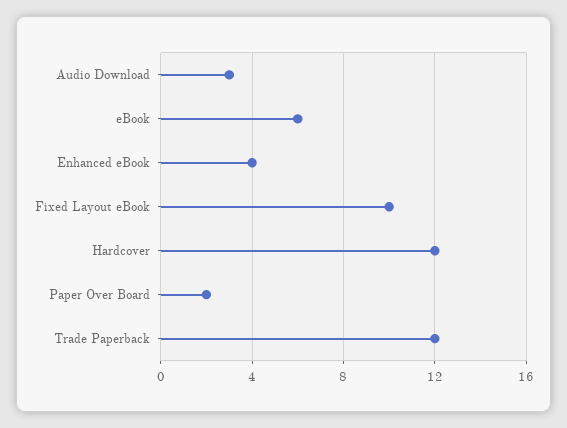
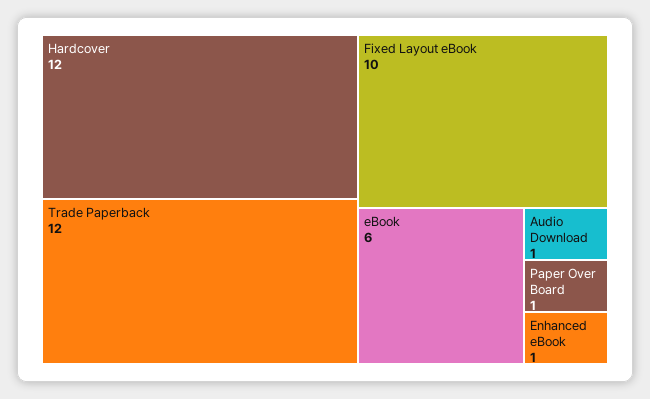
Audio Download: 3 -> 1
Enhanced eBook: 4 -> 1
Paper Over Board: 2 -> 1

